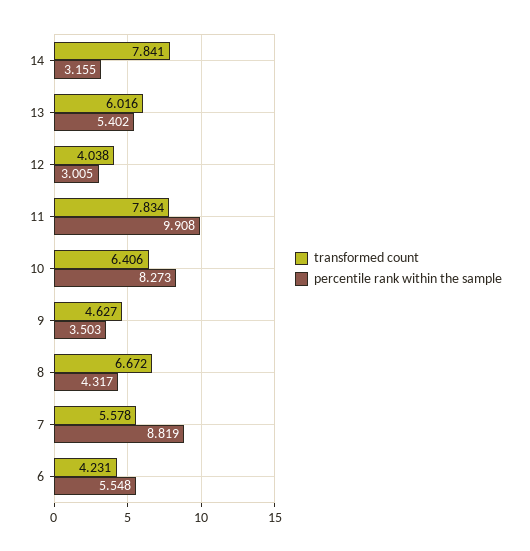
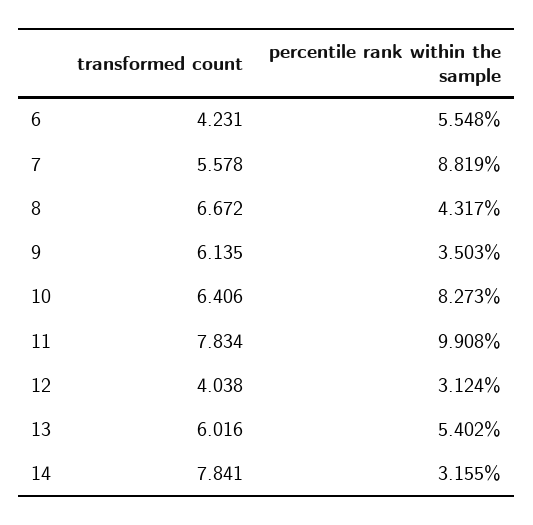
percentile rank within the sample, 12: 3.005 -> 3.124
transformed count, 9: 4.627 -> 6.135

